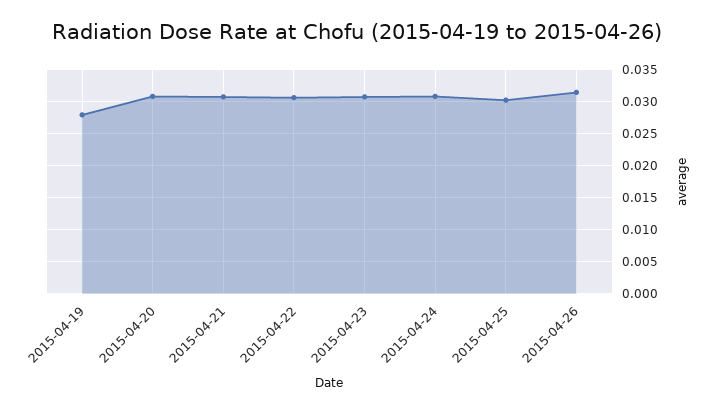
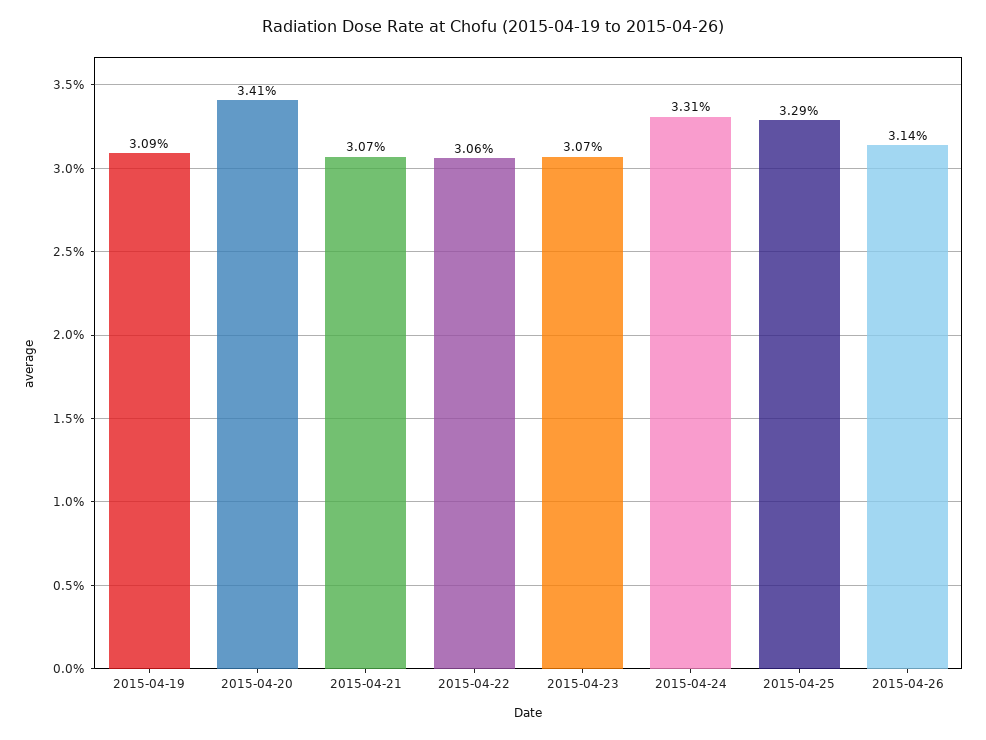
2015-04-19: 0.028 -> 0.0309
2015-04-20: 0.031 -> 0.0341
2015-04-24: 0.031 -> 0.0331
2015-04-25: 0.03 -> 0.0329

